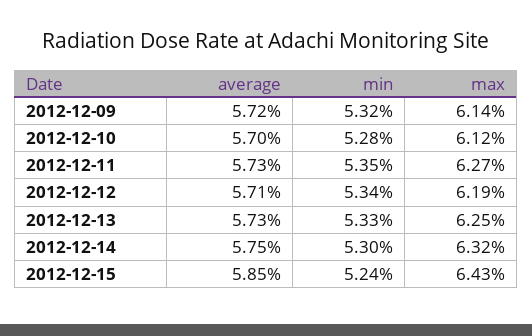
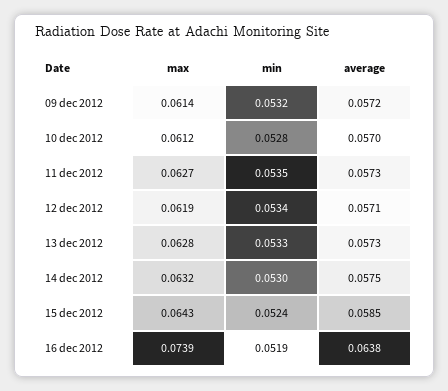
max, 2012-12-13: 0.0625 -> 0.0628
max, 16 dec 2012: none -> 0.0739
min, 16 dec 2012: none -> 0.0519
average, 16 dec 2012: none -> 0.0638

